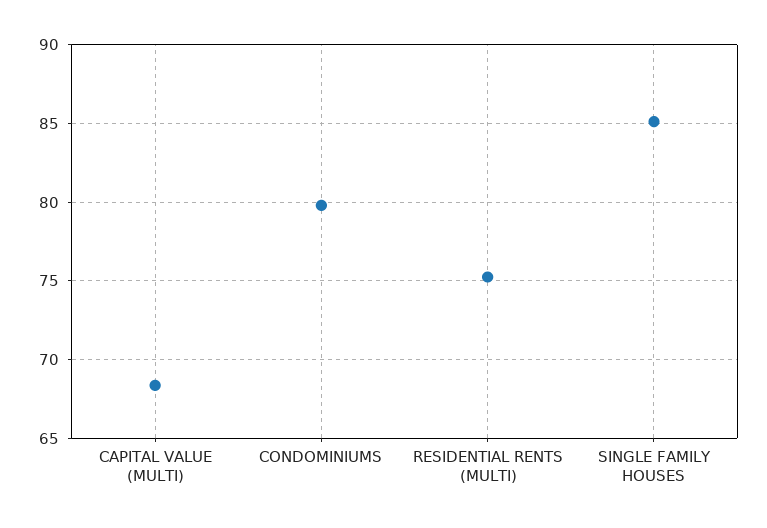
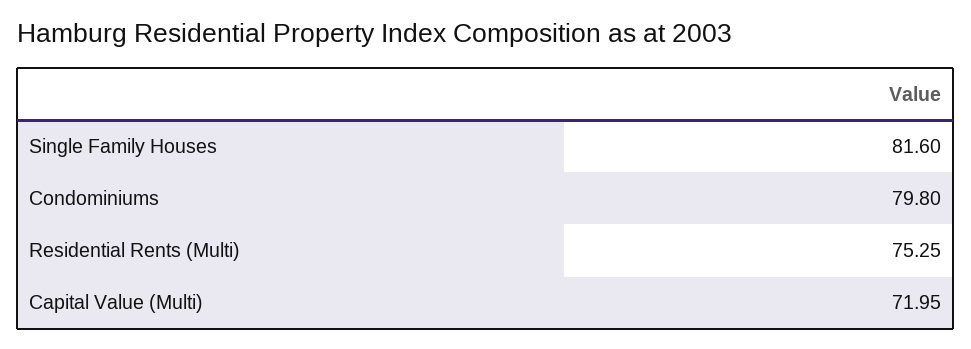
CAPITAL VALUE (MULTI): 68.5 -> 71.95
SINGLE FAMILY HOUSES: 85 -> 81.6

